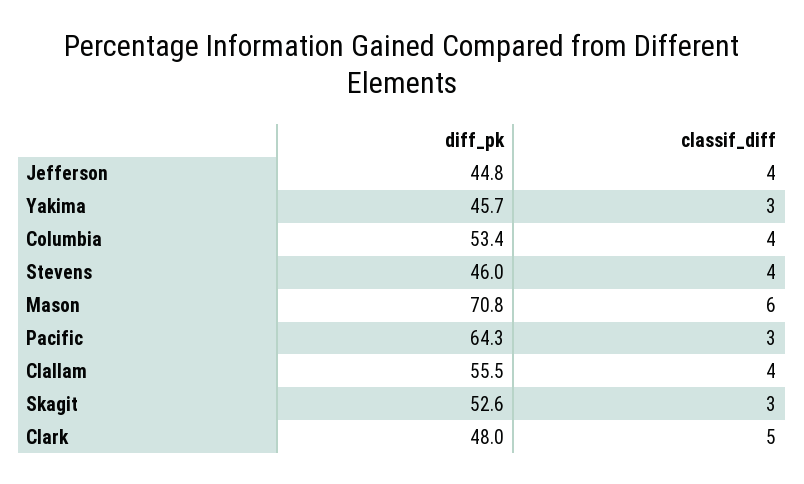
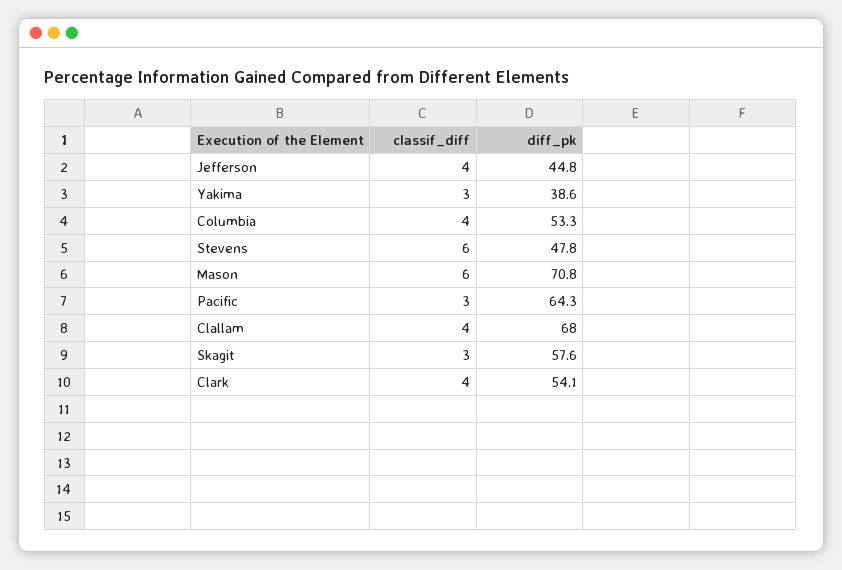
diff_pk, Yakima: 45.7 -> 38.6
diff_pk, Columbia: 53.4 -> 53.3
diff_pk, Stevens: 46 -> 47.8
classif_diff, Stevens: 4 -> 6
diff_pk, Clallam: 55.5 -> 68
diff_pk, Skagit: 52.6 -> 57.6
diff_pk, Clark: 48 -> 54.1
classif_diff, Clark: 5 -> 4

